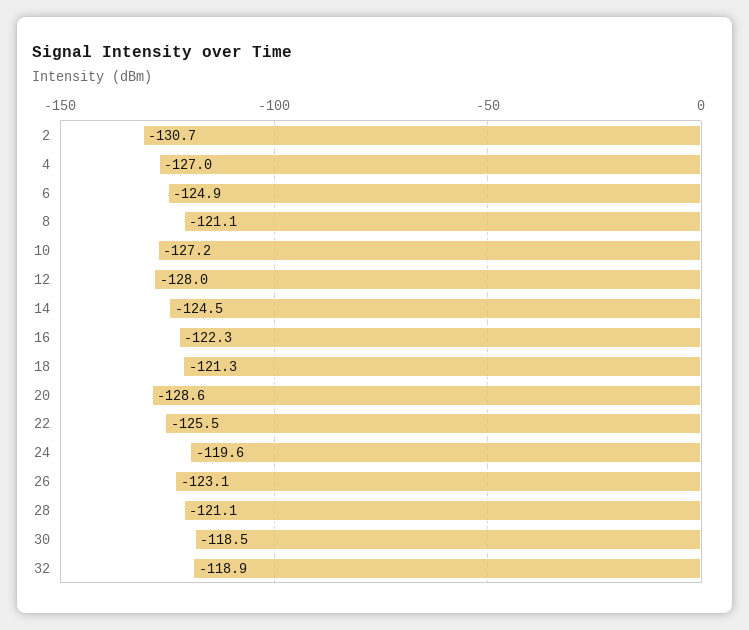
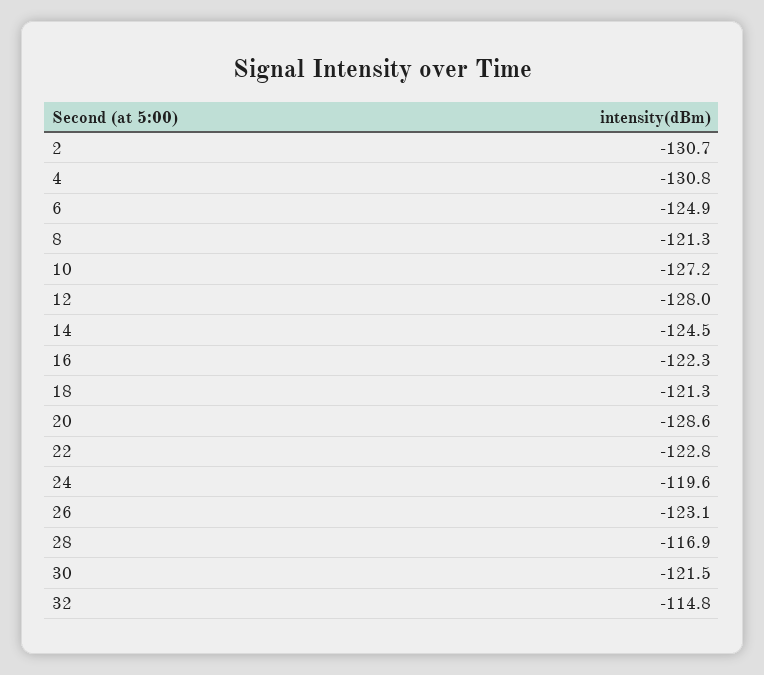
4: -127 -> -130.8
8: -121.1 -> -121.3
22: -125.5 -> -122.8
28: -121.1 -> -116.9
30: -118.5 -> -121.5
32: -118.9 -> -114.8

